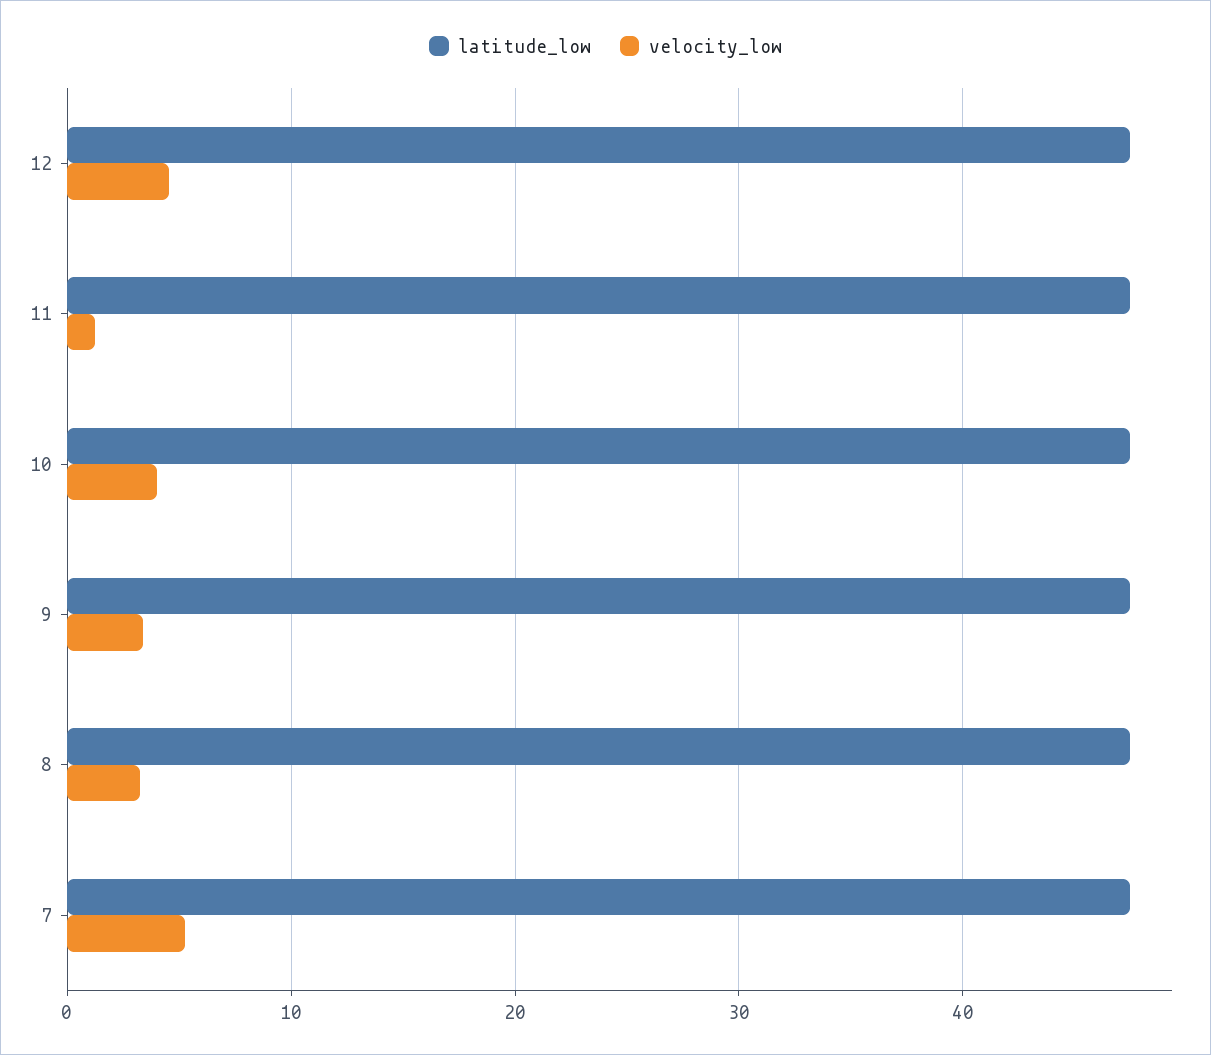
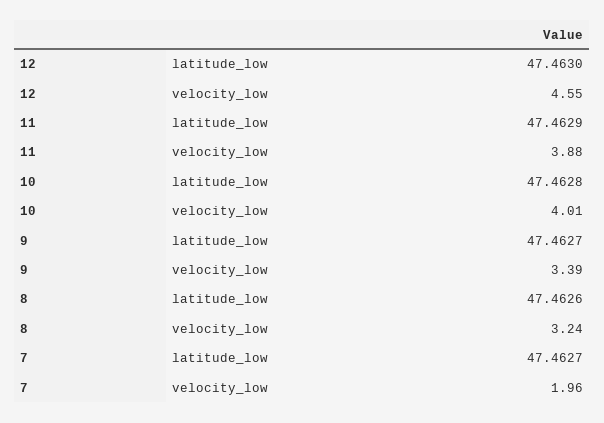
velocity_low, 11: 1 -> 3.88
velocity_low, 7: 5 -> 1.96

